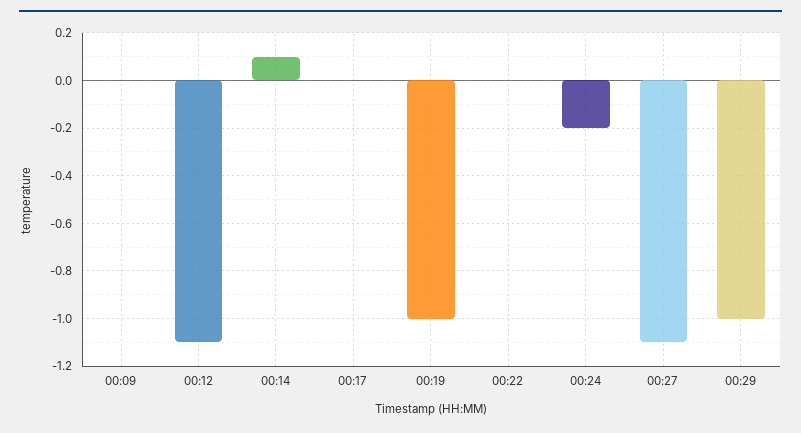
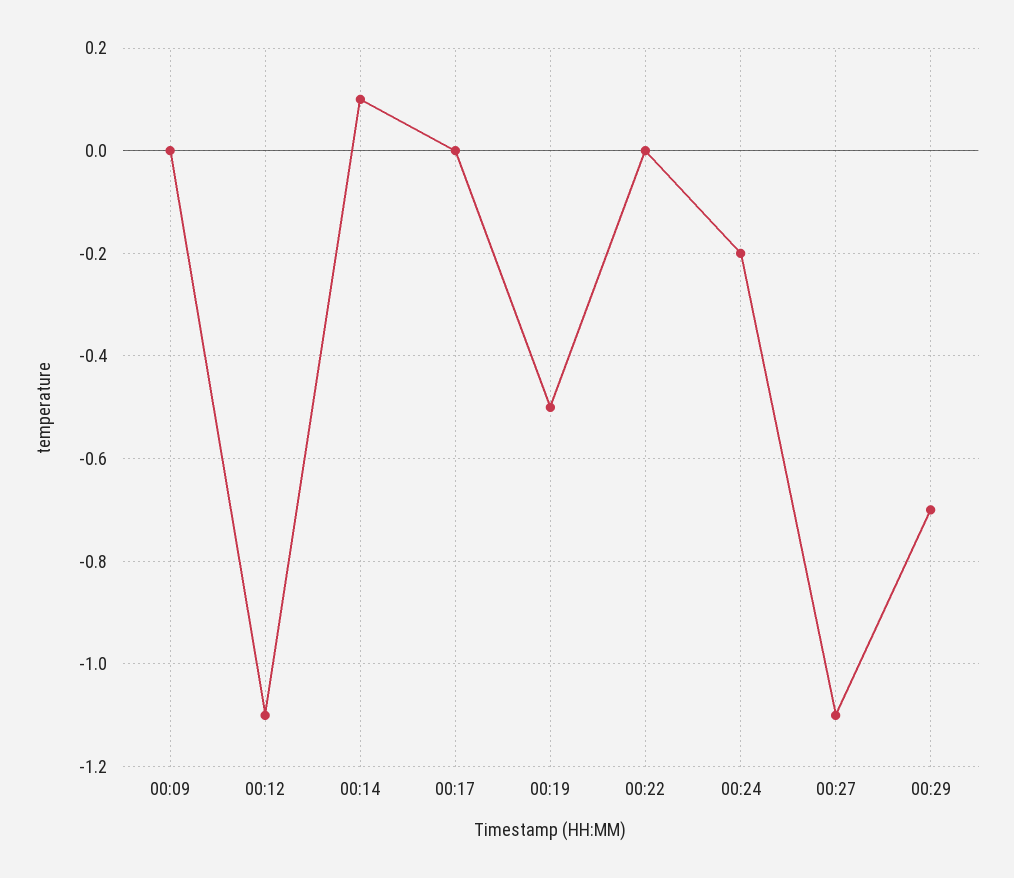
00:19: -1 -> -0.5
00:29: -1 -> -0.7

